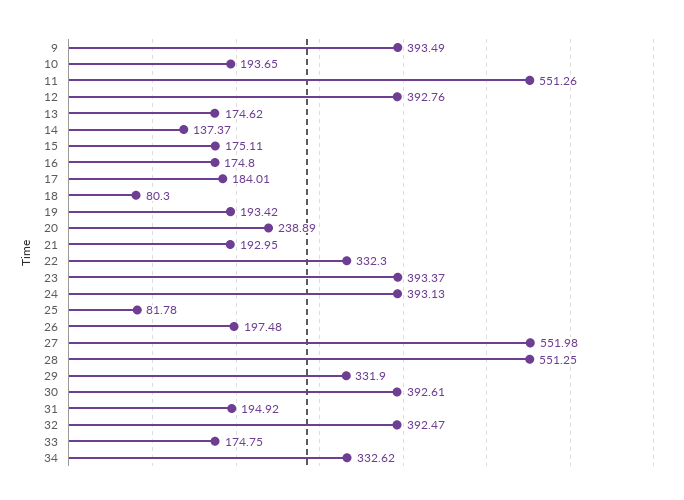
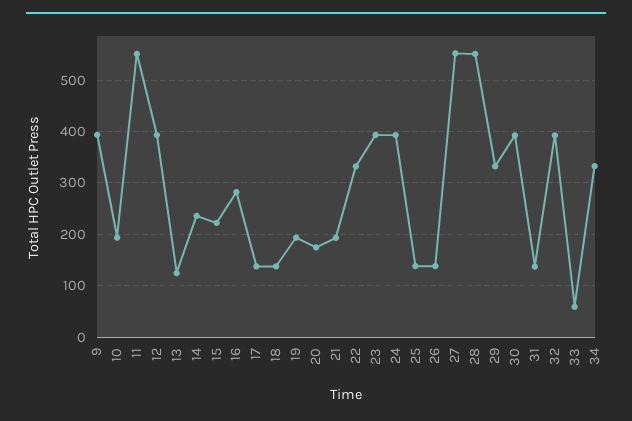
13: 174.62 -> 120
14: 137.37 -> 240
15: 175.11 -> 220
16: 174.8 -> 280
17: 184.01 -> 140
18: 80.3 -> 140
20: 238.89 -> 180
25: 81.78 -> 140
26: 197.48 -> 140
31: 194.92 -> 140
33: 174.75 -> 60

